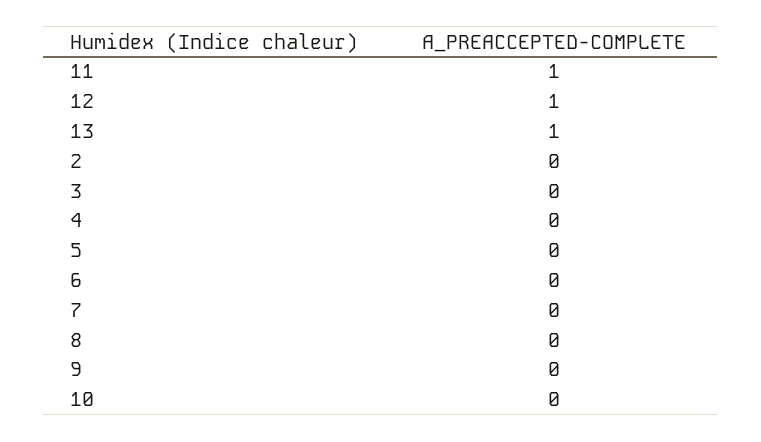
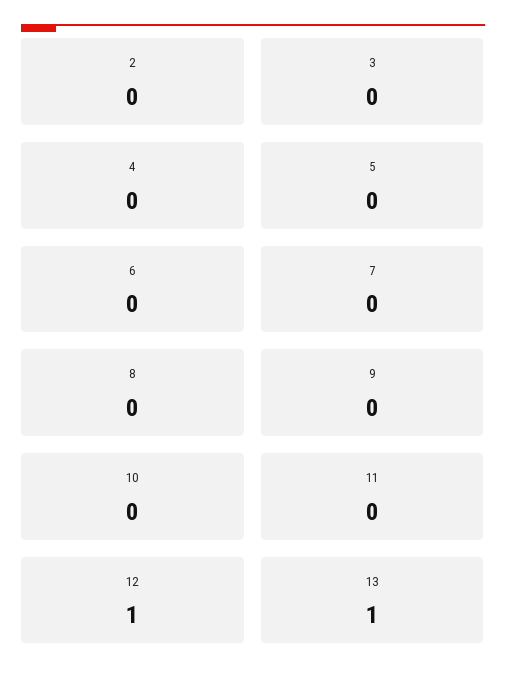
11: 1 -> 0

